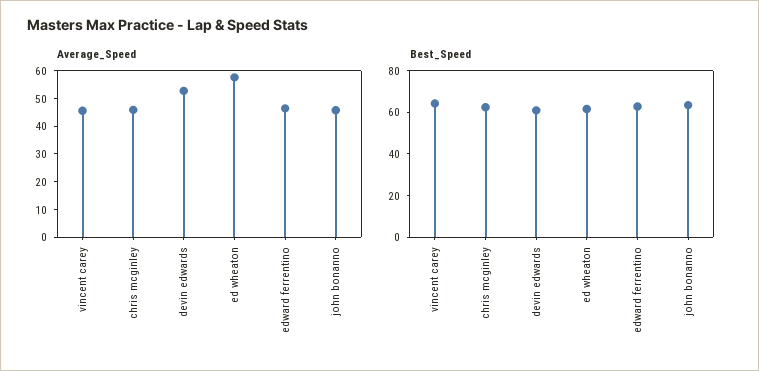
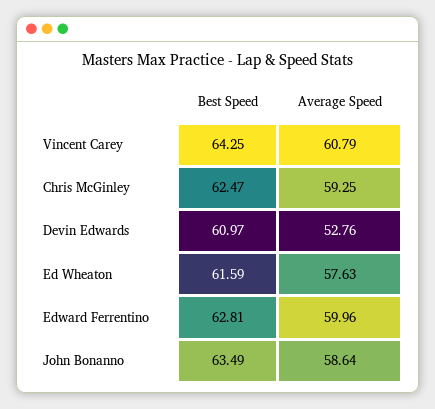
Average_Speed, vincent carey: 45 -> 60.79
Average_Speed, chris mcginley: 45 -> 59.25
Average_Speed, edward ferrentino: 45 -> 59.96
Average_Speed, john bonanno: 45 -> 58.64

